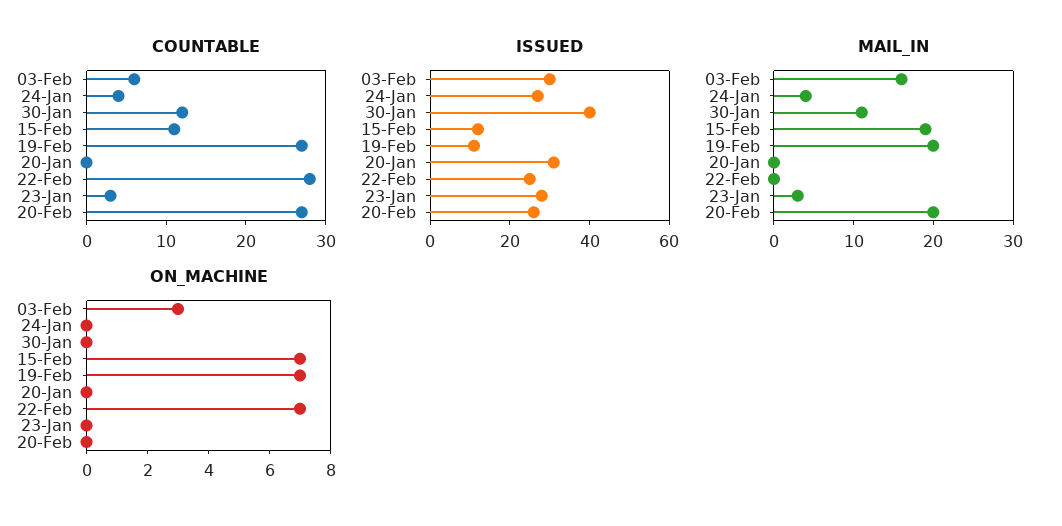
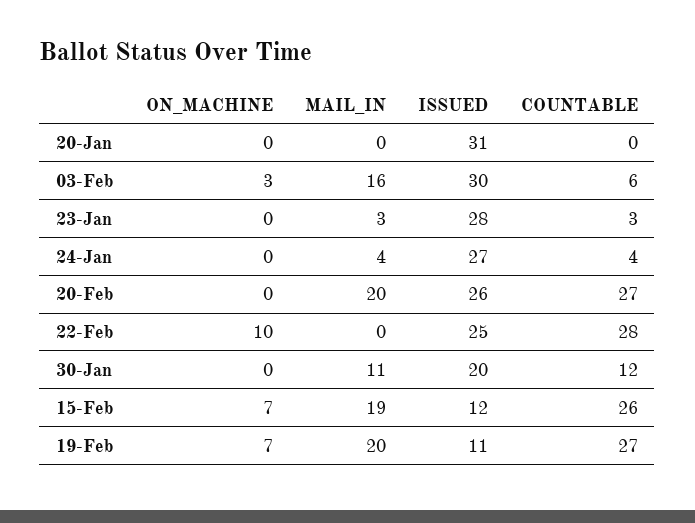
COUNTABLE, 15-Feb: 10 -> 26
ISSUED, 30-Jan: 40 -> 20
ON_MACHINE, 22-Feb: 7 -> 10

